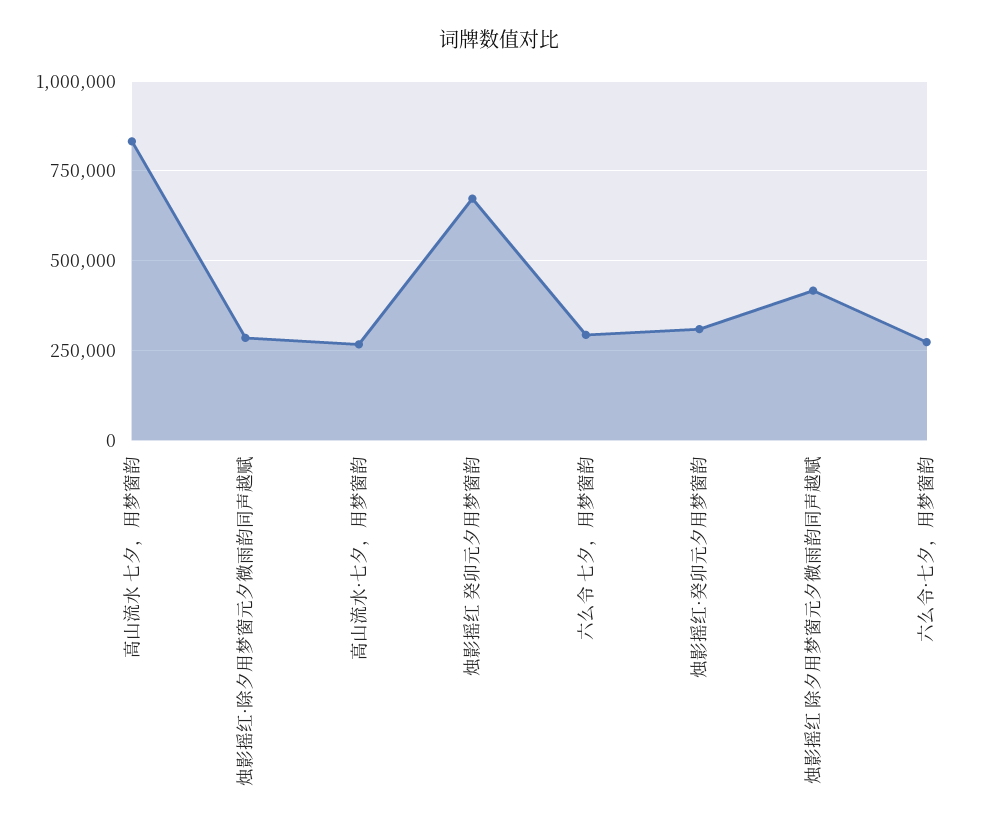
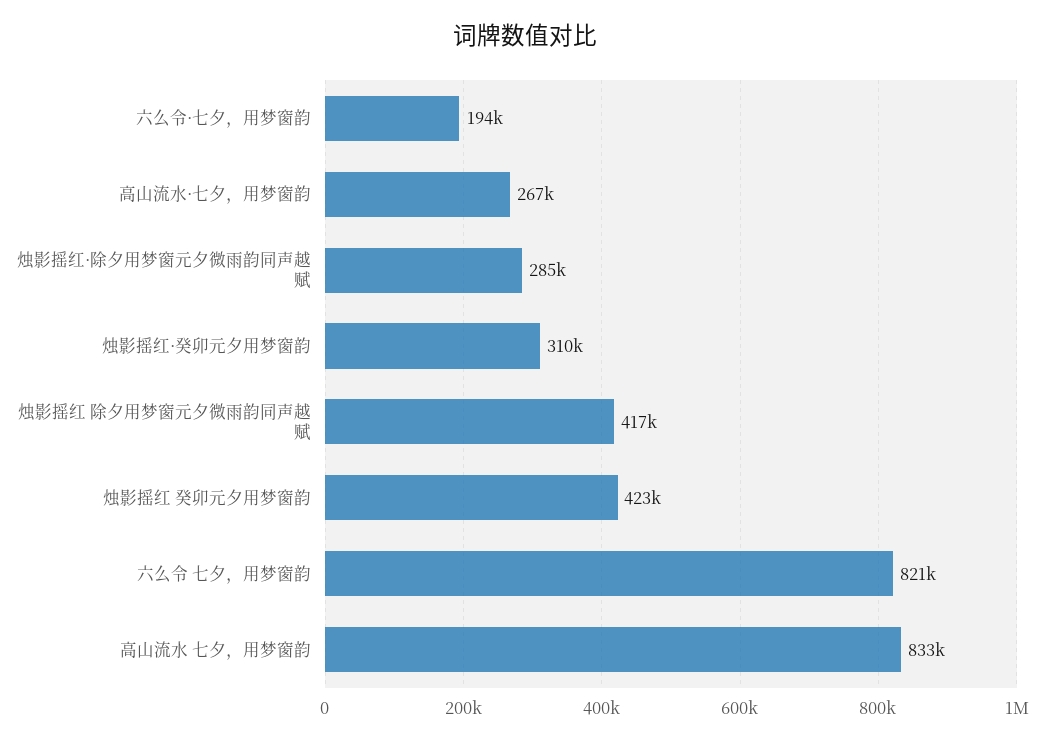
烛影摇红 癸卯元夕用梦窗韵: 675000 -> 423000
六么令 七夕，用梦窗韵: 300000 -> 821000
六么令·七夕，用梦窗韵: 275000 -> 194000

